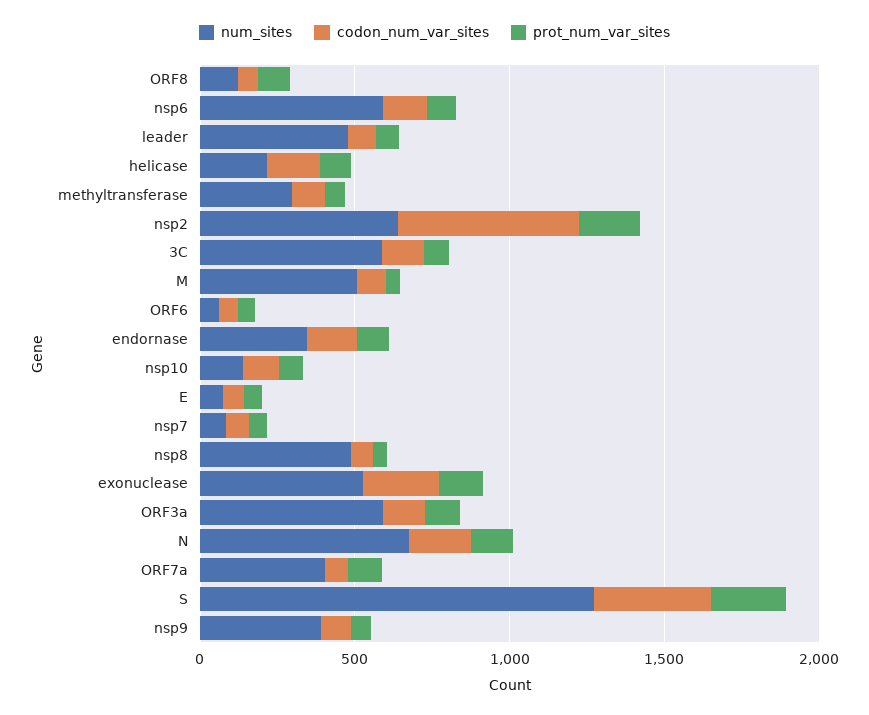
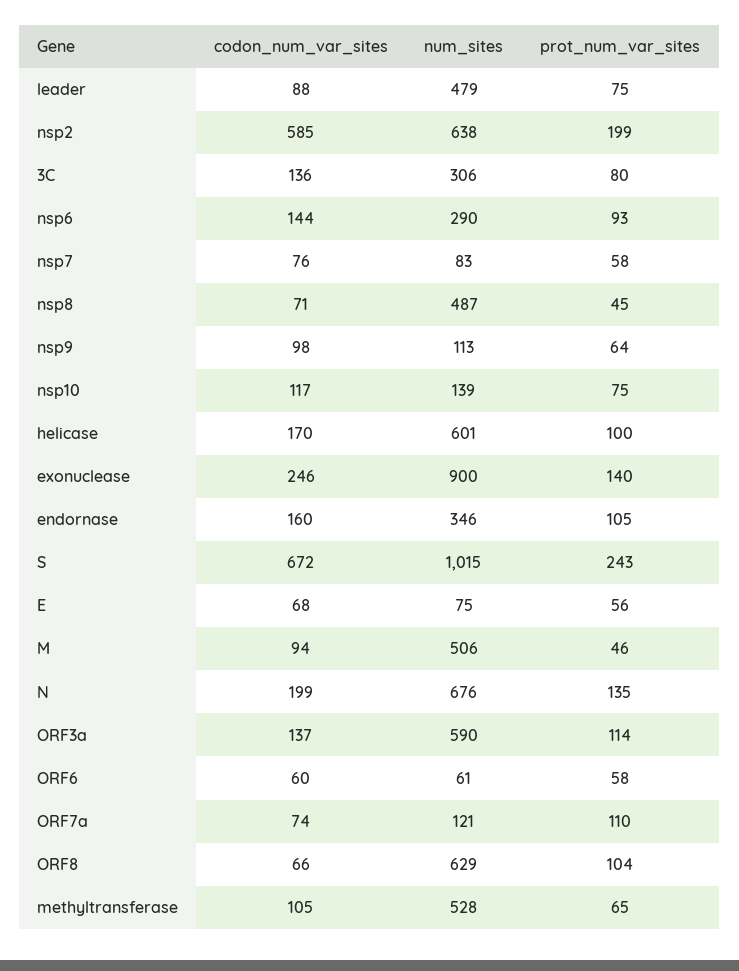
num_sites, ORF8: 100 -> 629
num_sites, nsp6: 600 -> 290
num_sites, helicase: 200 -> 601
num_sites, methyltransferase: 300 -> 528
num_sites, 3C: 600 -> 306
num_sites, exonuclease: 500 -> 900
num_sites, ORF7a: 400 -> 121
num_sites, S: 1300 -> 1015
codon_num_var_sites, S: 400 -> 672
num_sites, nsp9: 400 -> 113

